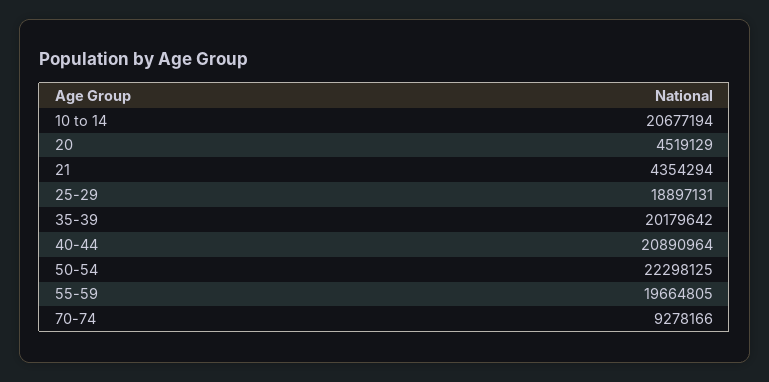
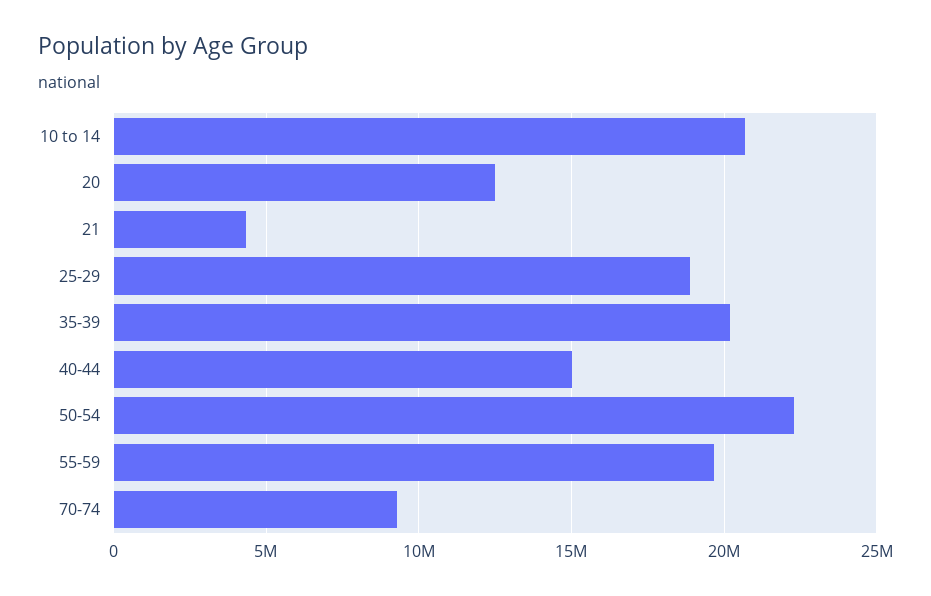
20: 4519129 -> 12500000
40-44: 20890964 -> 15000000

